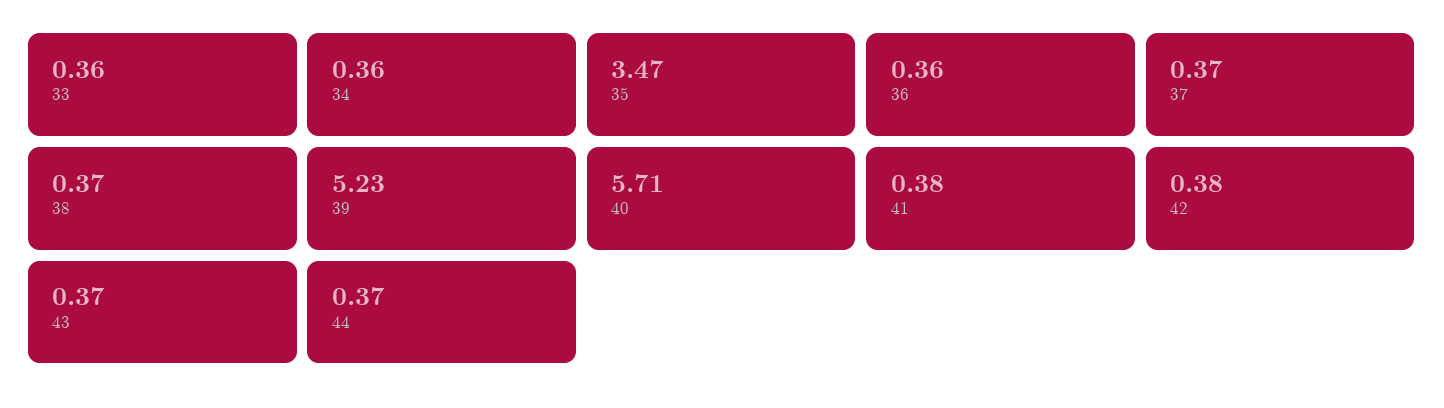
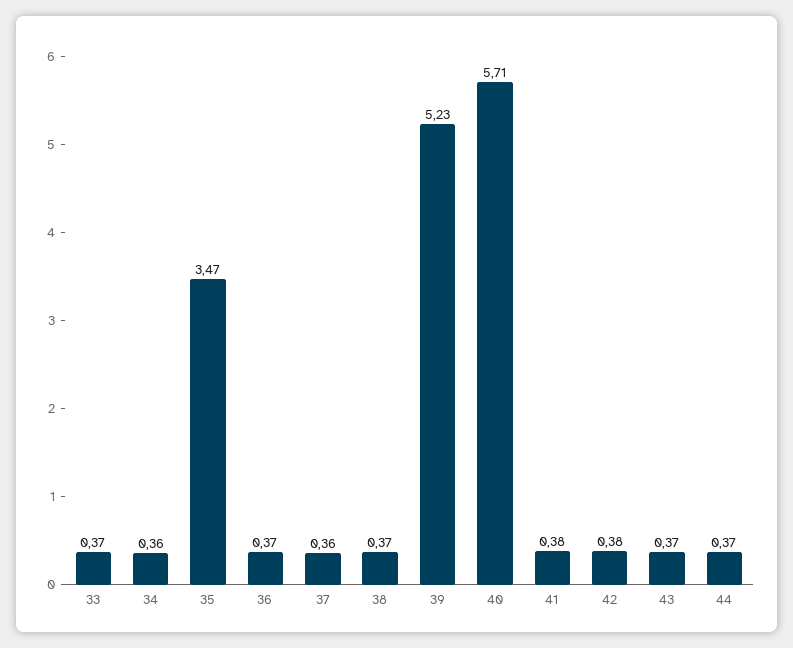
33: 0.36 -> 0.37
36: 0.36 -> 0.37
37: 0.37 -> 0.36

